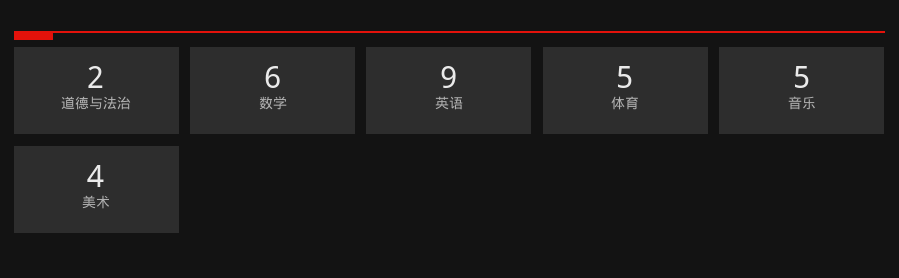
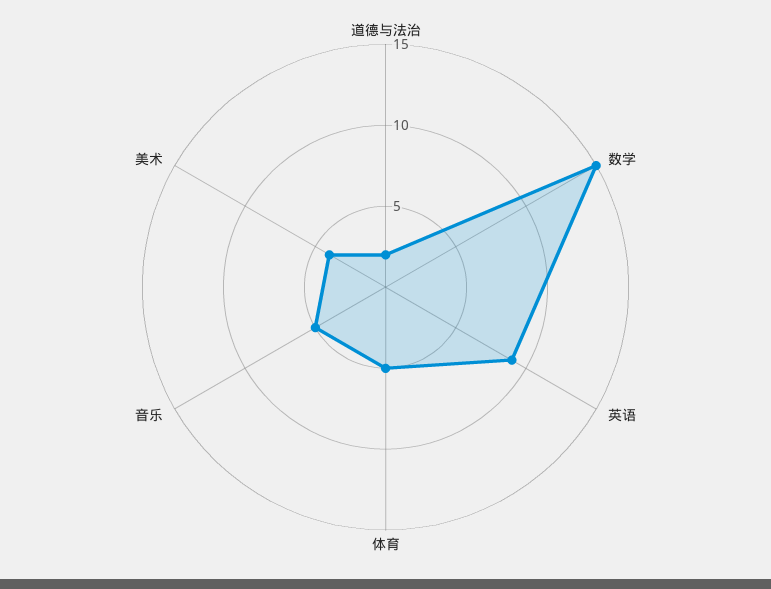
数学: 6 -> 15

